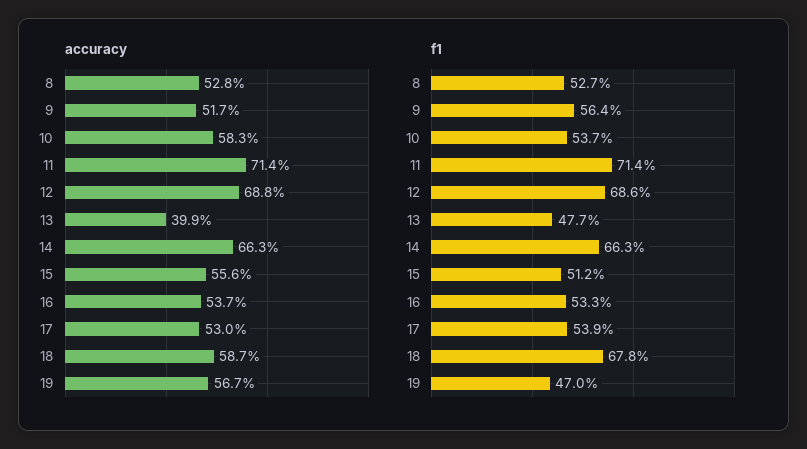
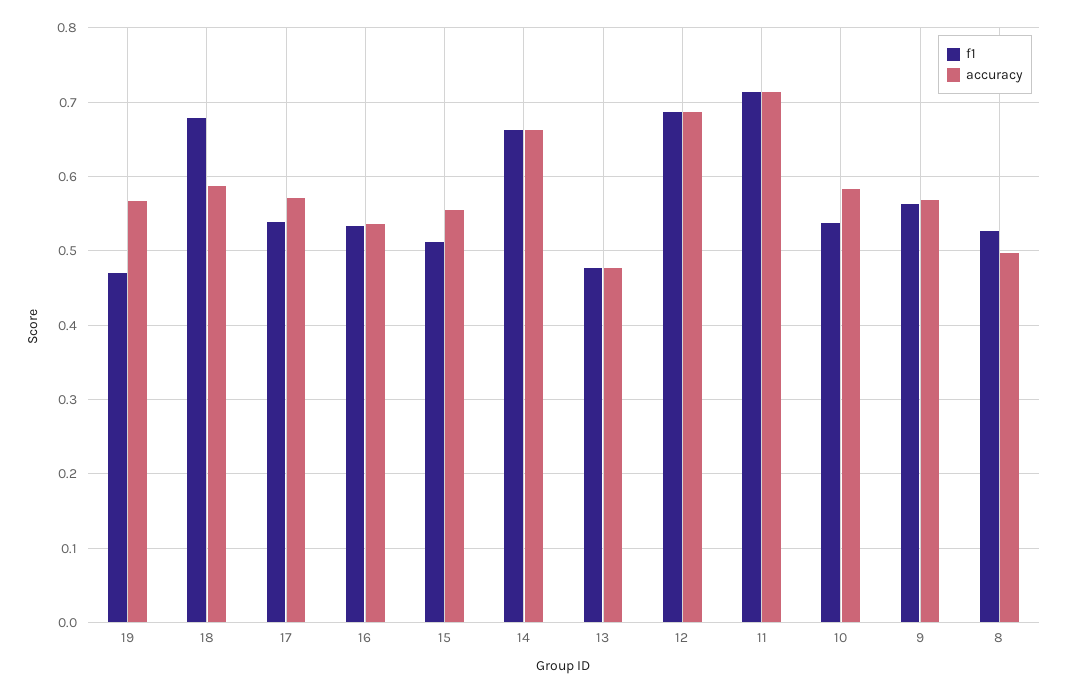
accuracy, 8: 0.528 -> 0.5
accuracy, 9: 0.517 -> 0.57
accuracy, 13: 0.399 -> 0.48
accuracy, 17: 0.53 -> 0.57

